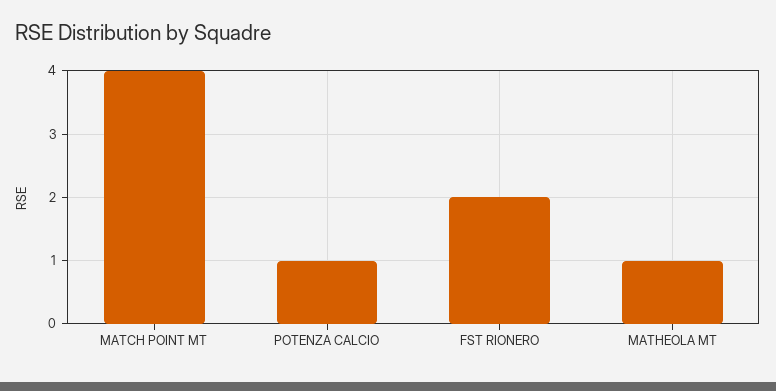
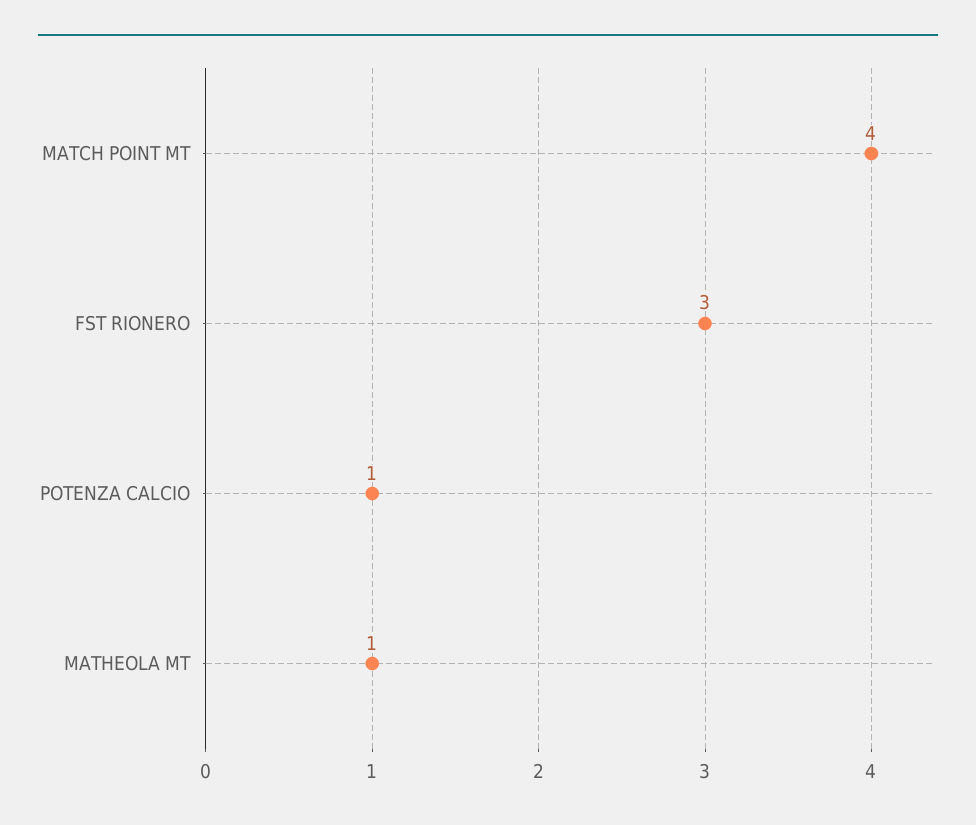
FST RIONERO: 2 -> 3

